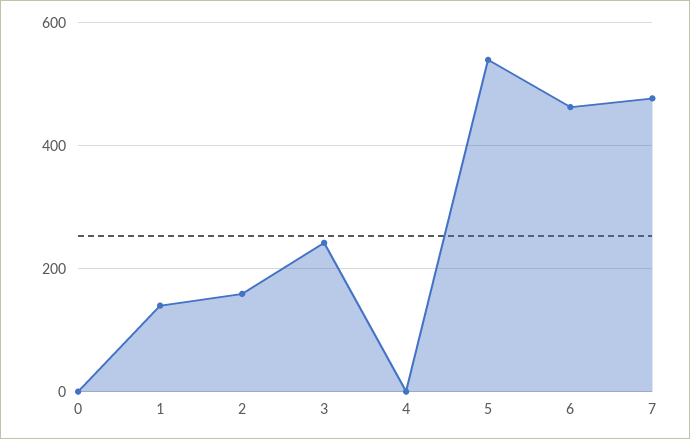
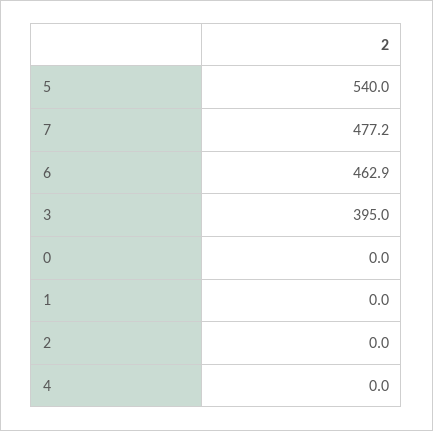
1: 140 -> 0
2: 160 -> 0
3: 240 -> 395

